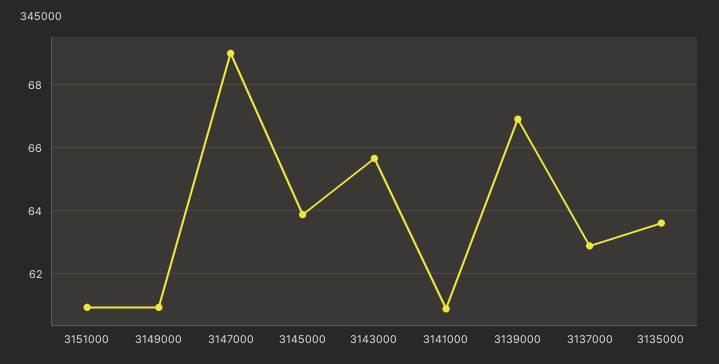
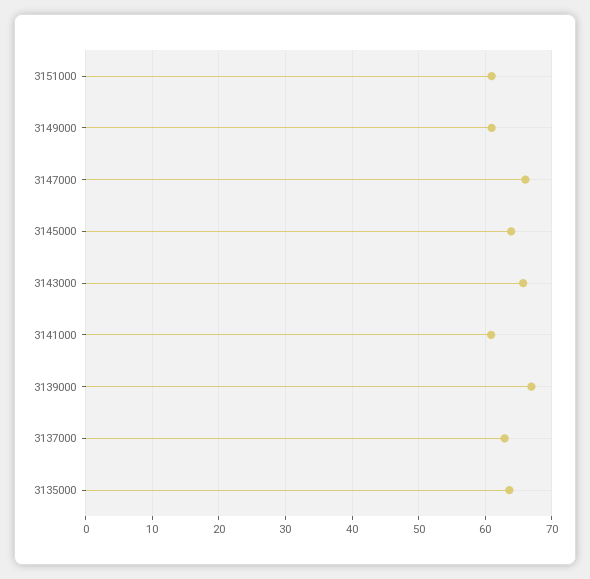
3147000: 69 -> 66

